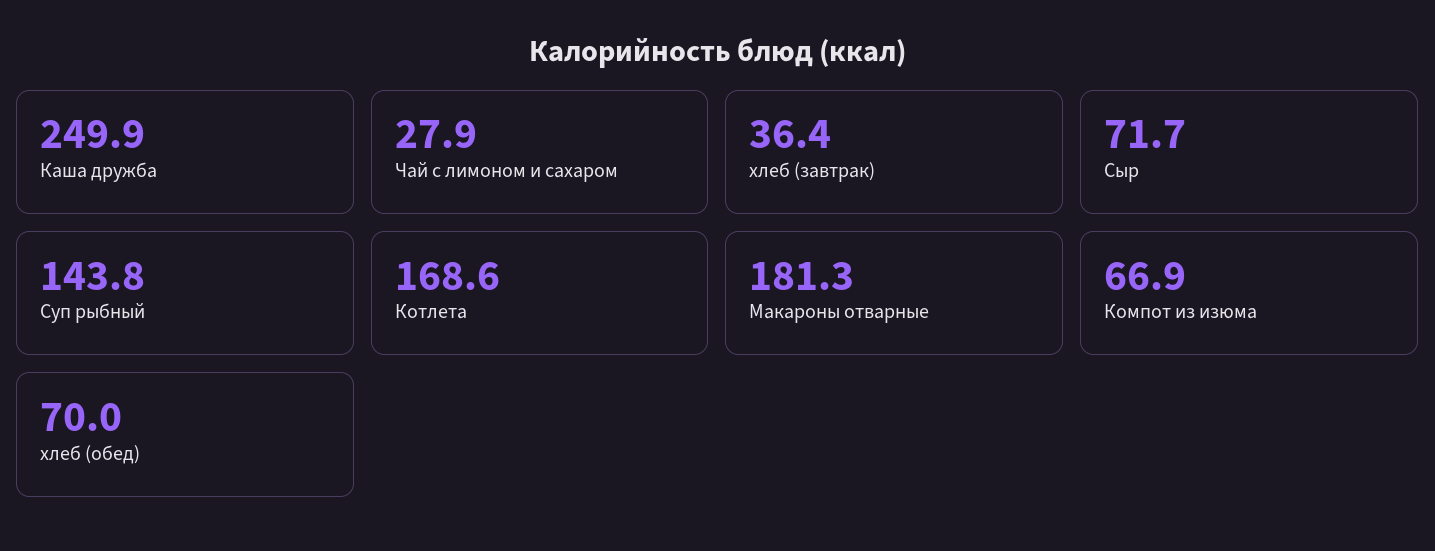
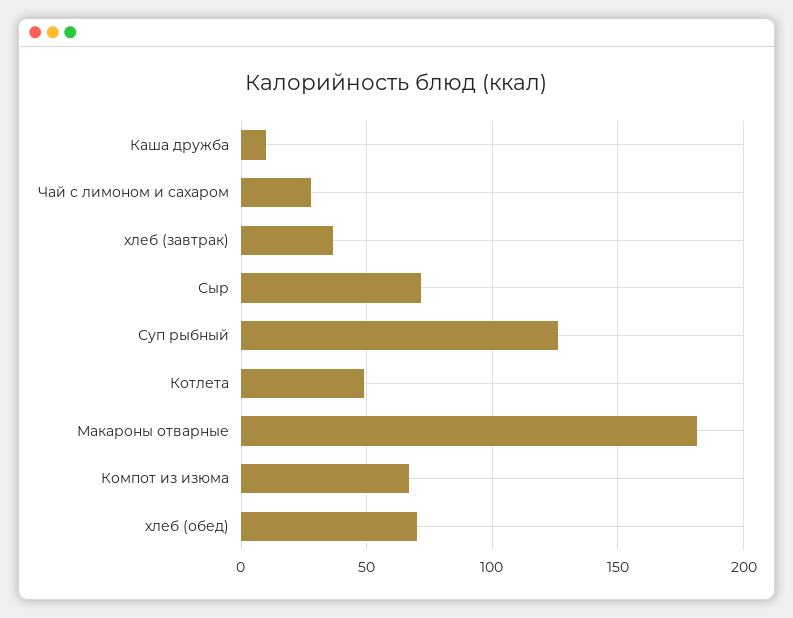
Каша дружба: 249.9 -> 10
Суп рыбный: 143.8 -> 125
Котлета: 168.6 -> 50

